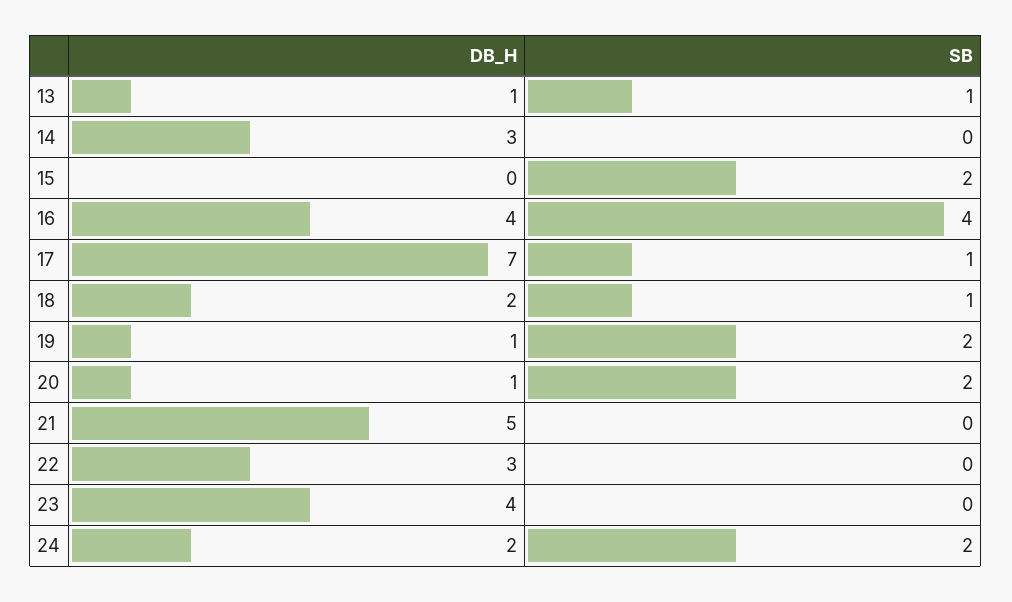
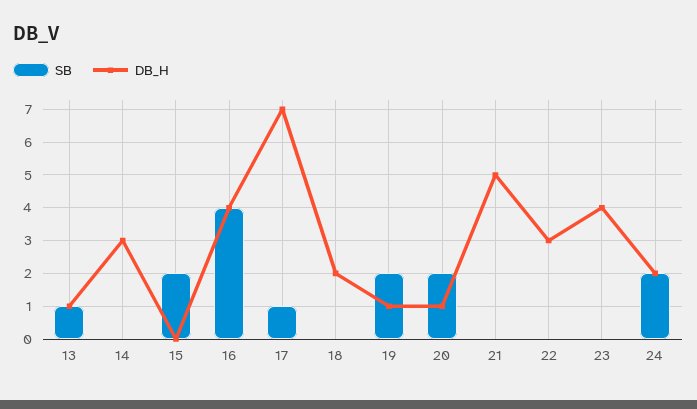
SB, 18: 1 -> 0

